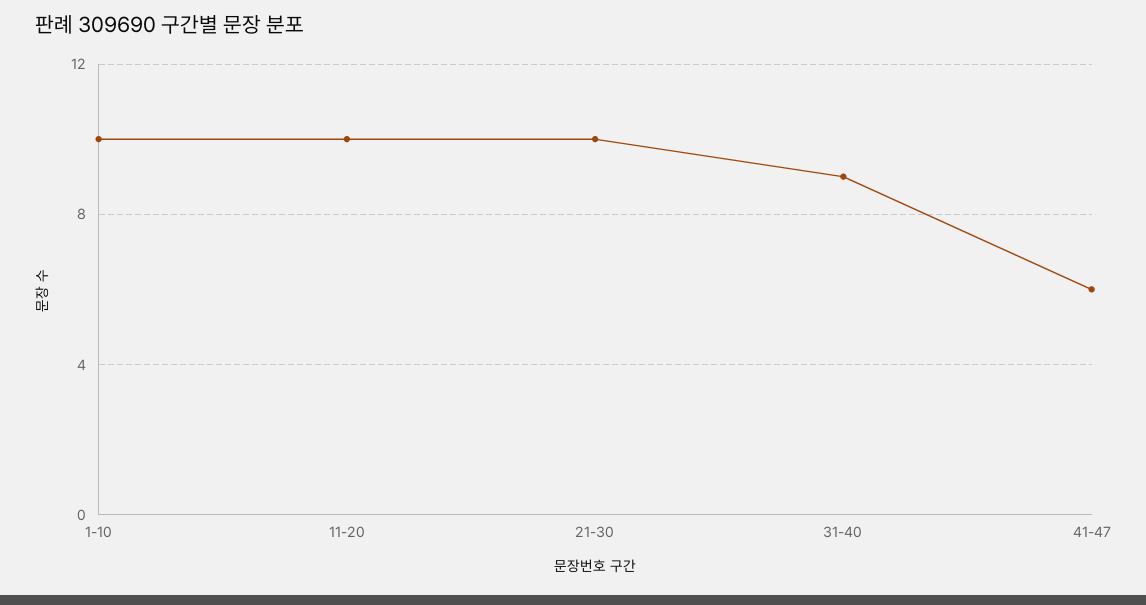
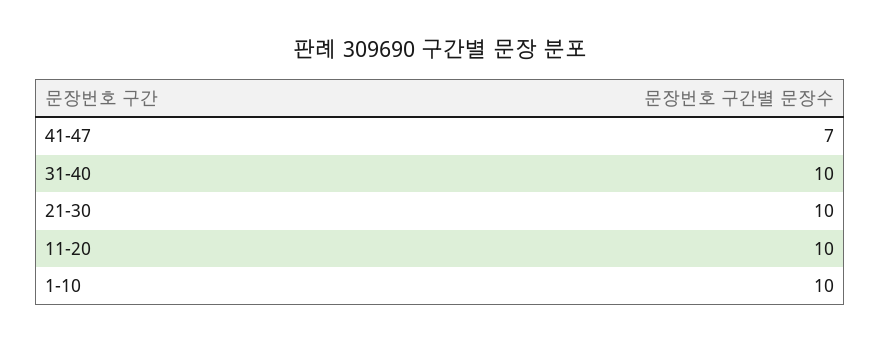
31-40: 9 -> 10
41-47: 6 -> 7

